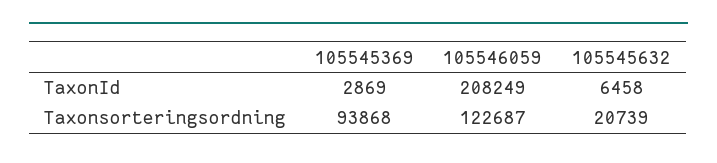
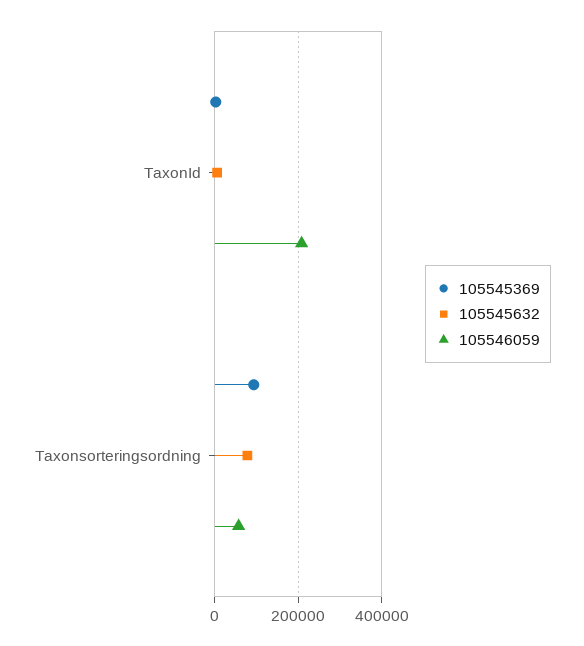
105546059, Taxonsorteringsordning: 122687 -> 60000
105545632, Taxonsorteringsordning: 20739 -> 80000

